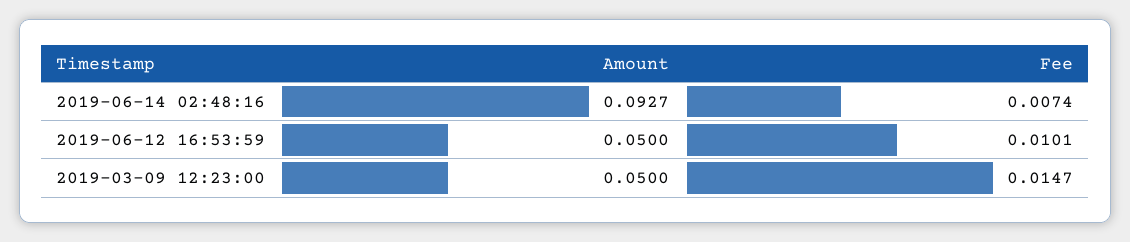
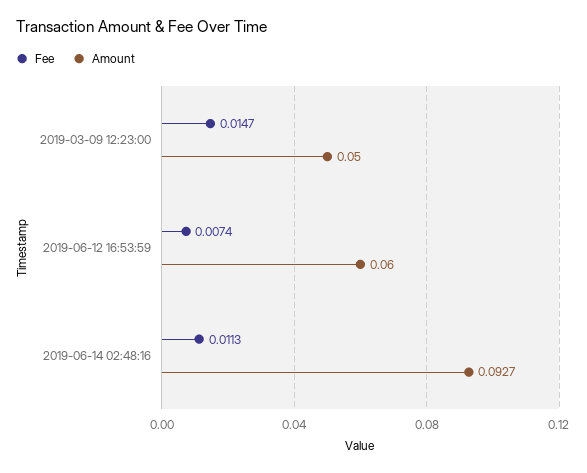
Fee, 2019-06-14 02:48:16: 0.0074 -> 0.0113
Amount, 2019-06-12 16:53:59: 0.05 -> 0.06
Fee, 2019-06-12 16:53:59: 0.0101 -> 0.0074

